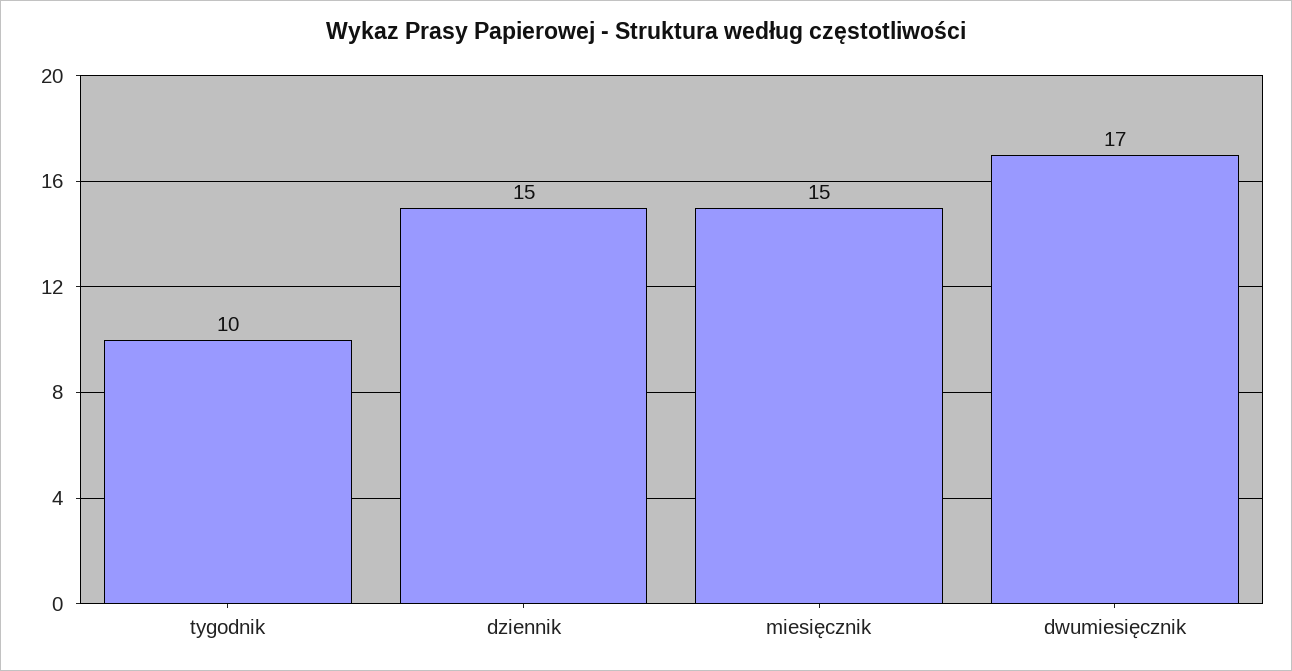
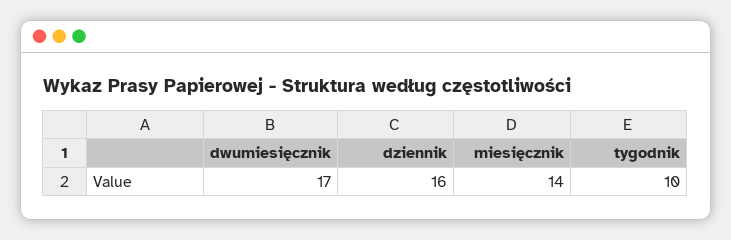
dziennik: 15 -> 16
miesięcznik: 15 -> 14

